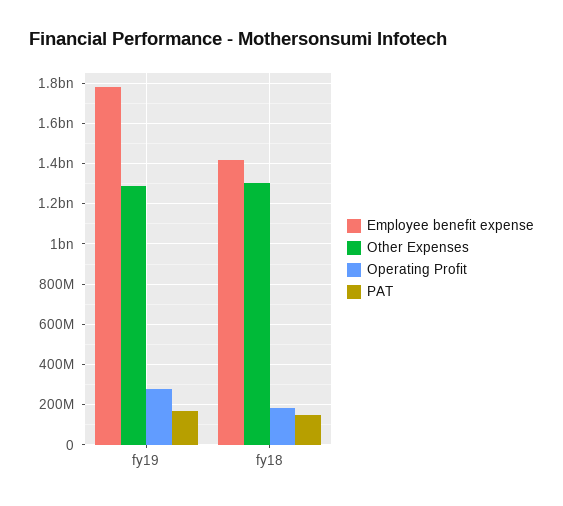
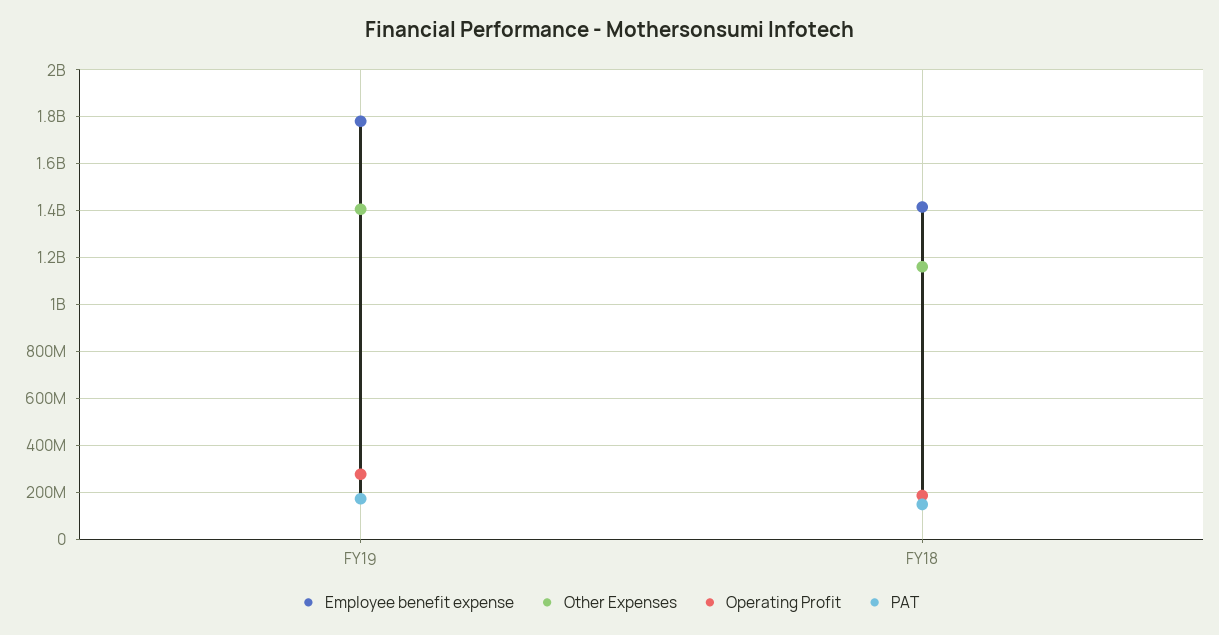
Other Expenses, fy19: 1300000000 -> 1400000000
Other Expenses, fy18: 1300000000 -> 1150000000

